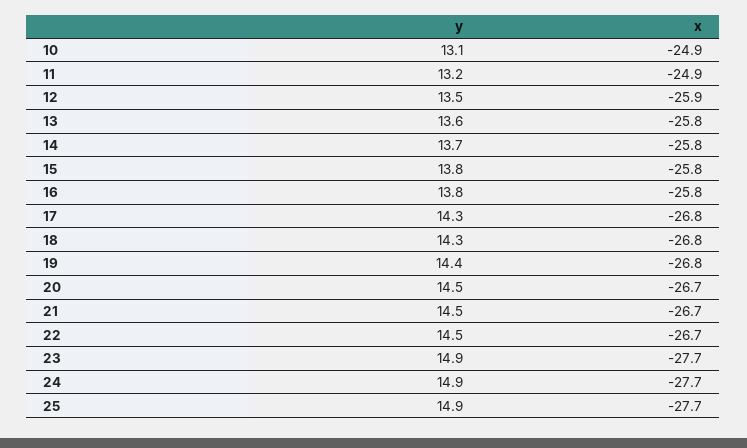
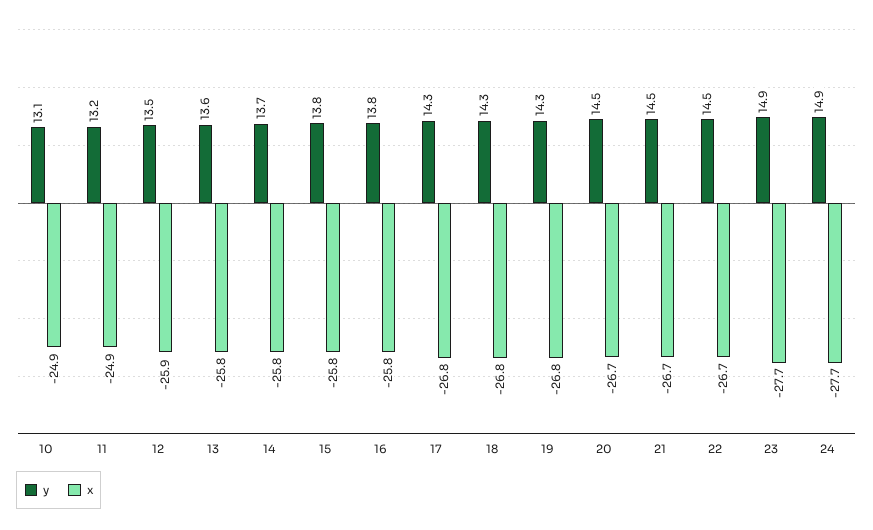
y, 19: 14.4 -> 14.3
y, 25: 14.9 -> none
x, 25: -27.7 -> none

